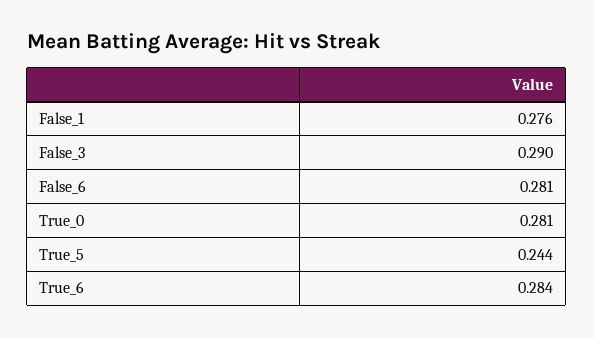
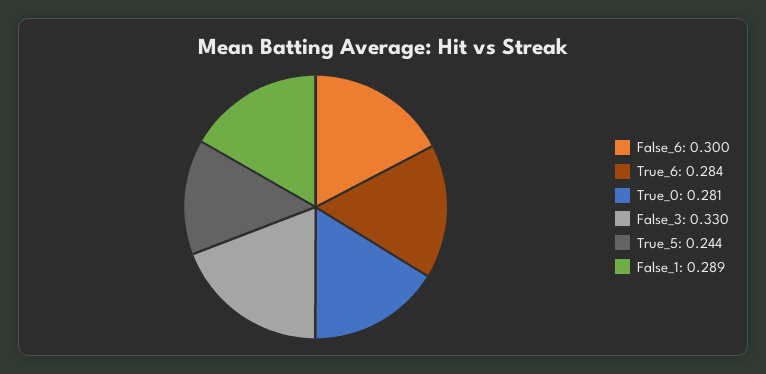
False_1: 0.276 -> 0.289
False_3: 0.29 -> 0.33
False_6: 0.281 -> 0.3

